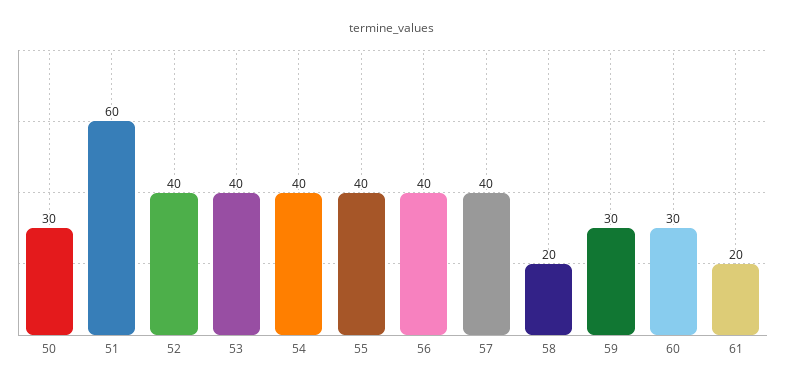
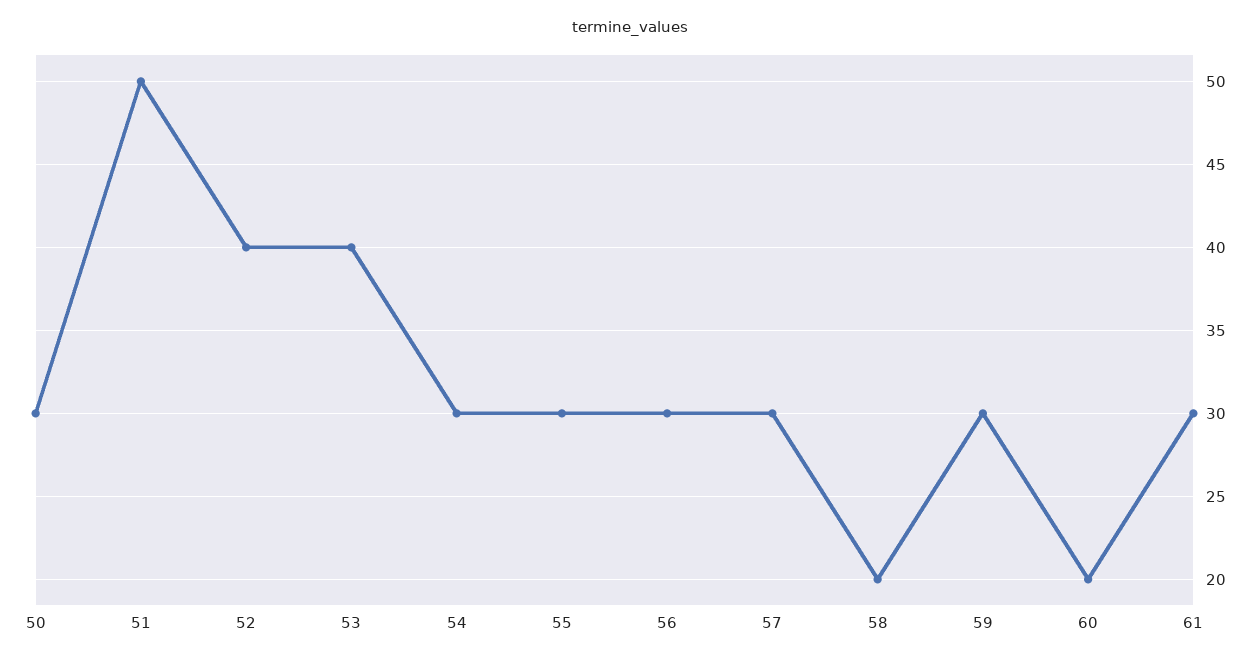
51: 60 -> 50
54: 40 -> 30
55: 40 -> 30
56: 40 -> 30
57: 40 -> 30
60: 30 -> 20
61: 20 -> 30

